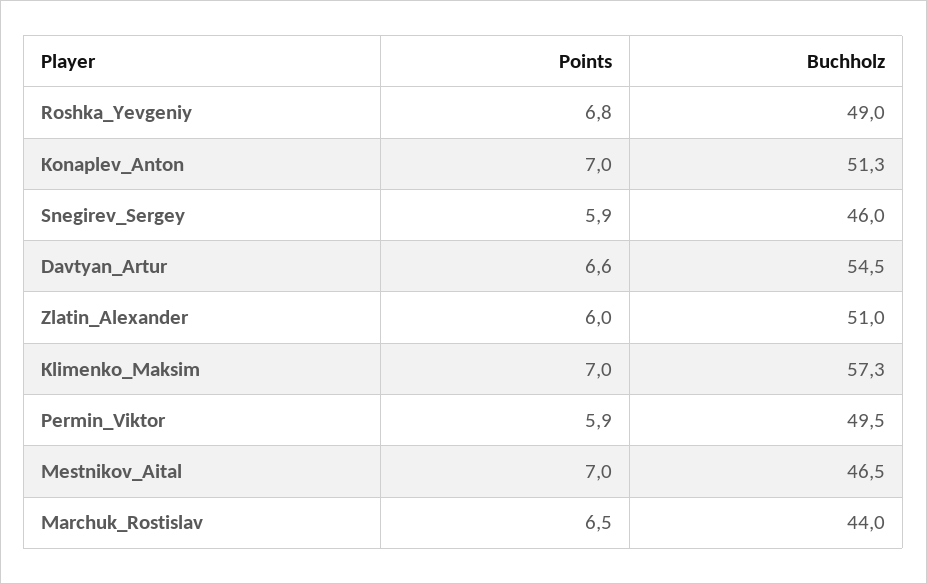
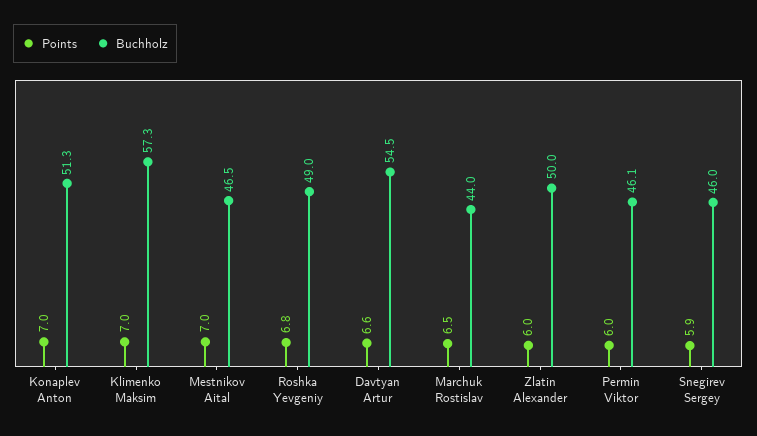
Buchholz, Zlatin_Alexander: 51 -> 50
Points, Permin_Viktor: 5.9 -> 6
Buchholz, Permin_Viktor: 49.5 -> 46.1

